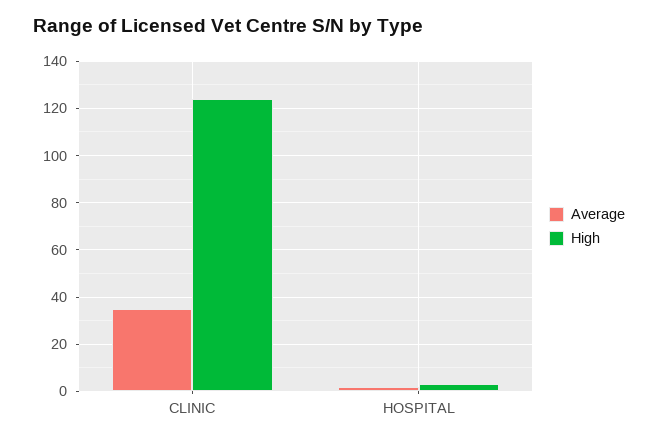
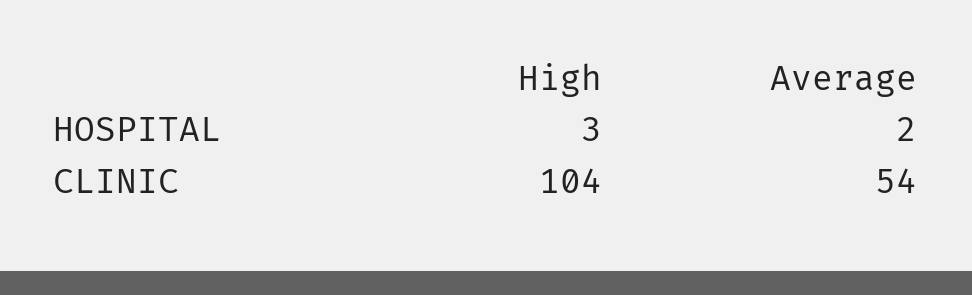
Average, CLINIC: 35 -> 54
High, CLINIC: 125 -> 104

